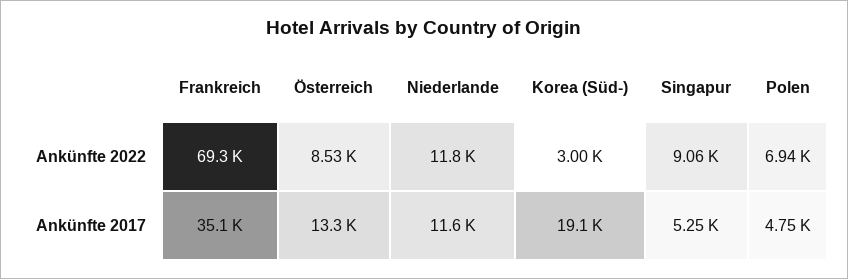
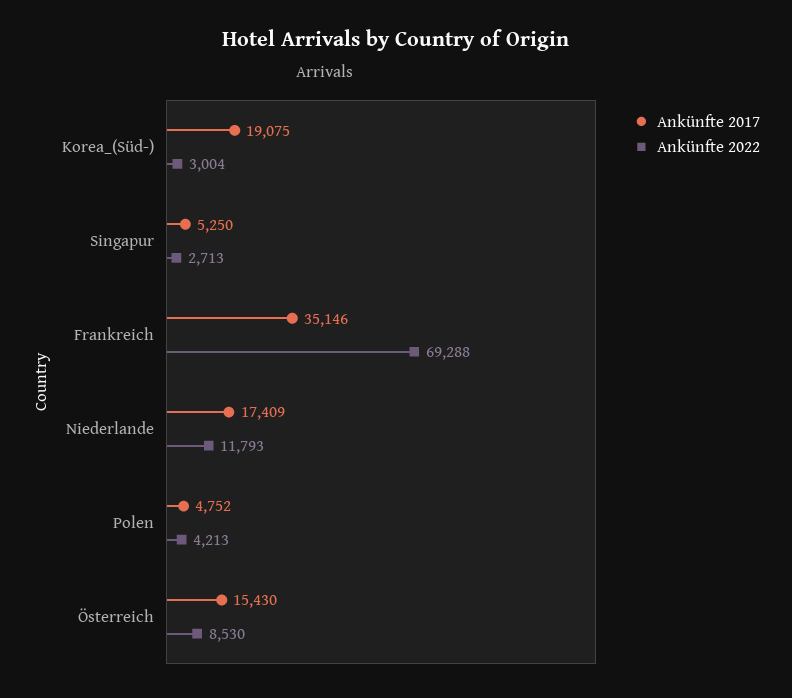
Ankünfte 2022, Singapur: 9060 -> 2713
Ankünfte 2022, Polen: 6940 -> 4213
Ankünfte 2017, Österreich: 13300 -> 15430
Ankünfte 2017, Niederlande: 11600 -> 17409

